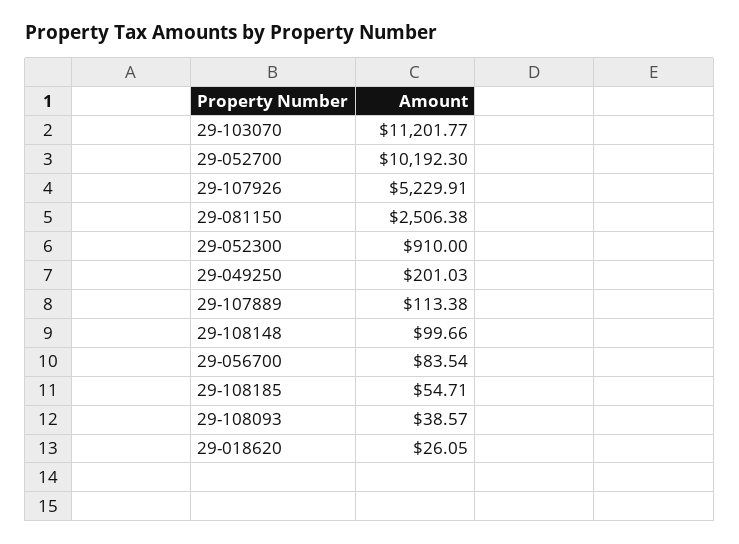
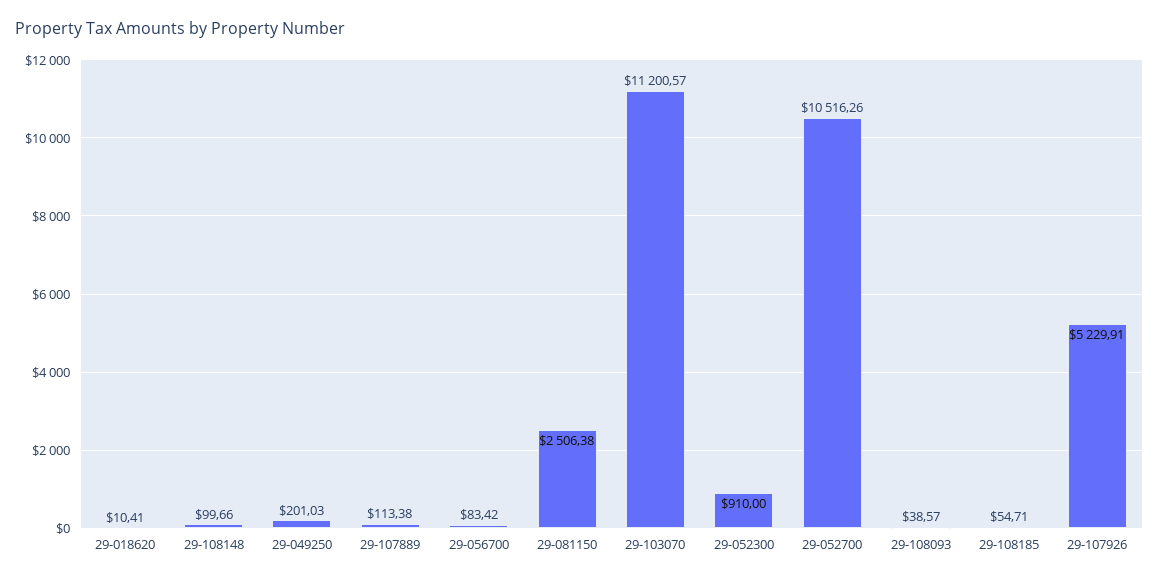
29-103070: 11201.77 -> 11200.57
29-052700: 10192.3 -> 10516.26
29-056700: 83.54 -> 83.42
29-018620: 26.05 -> 10.41

